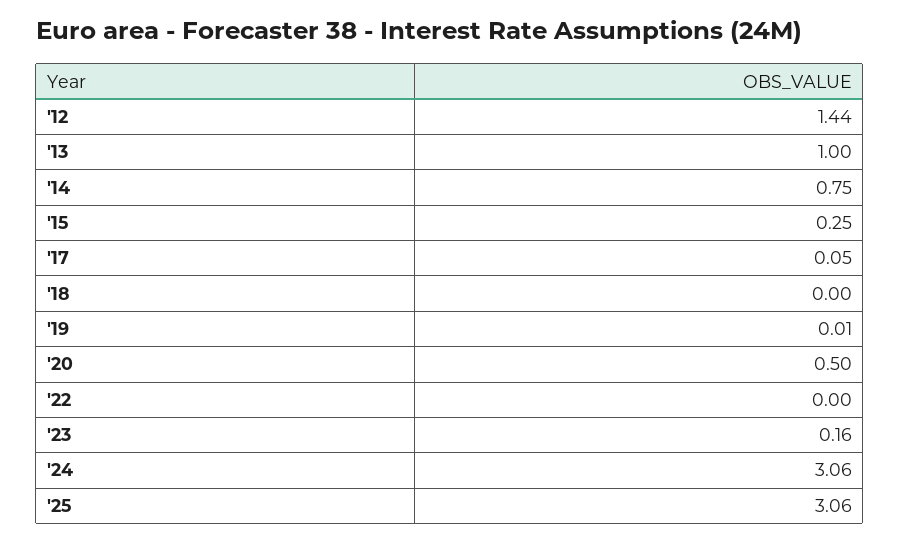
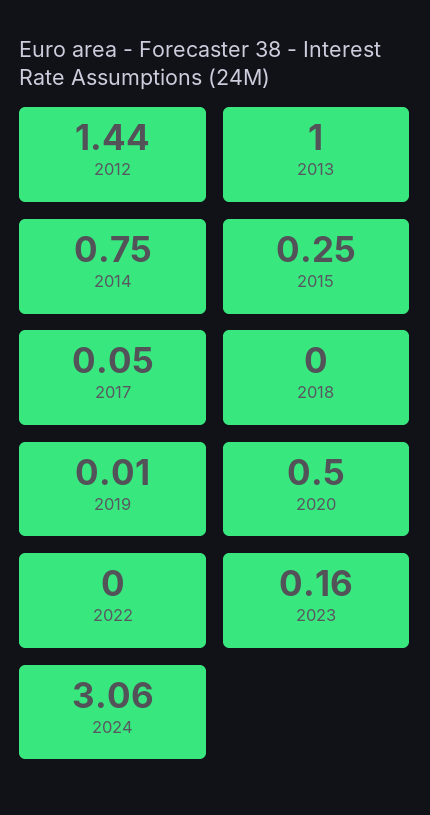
'25: 3.06 -> none

